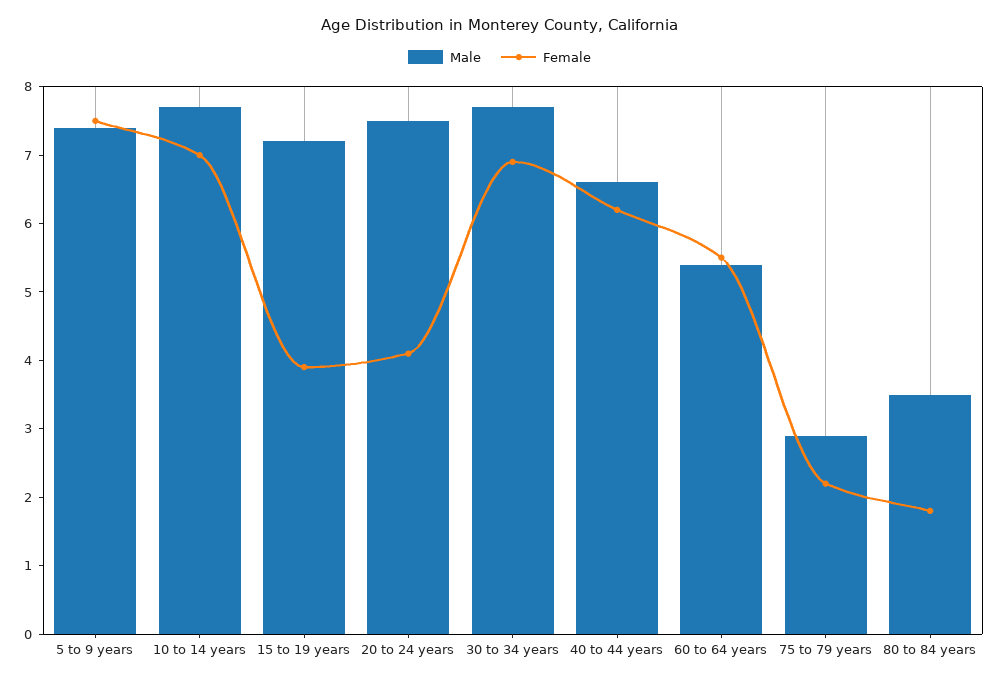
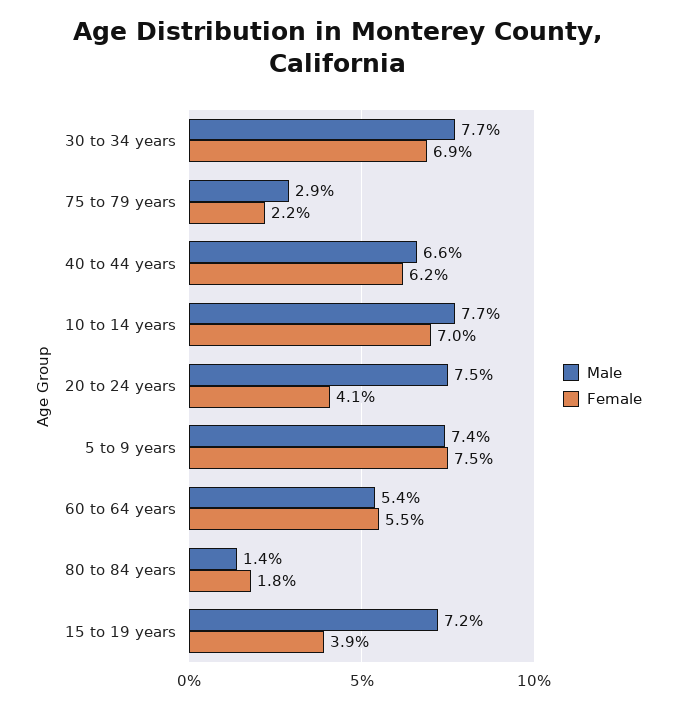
Male, 80 to 84 years: 3.5 -> 1.4

